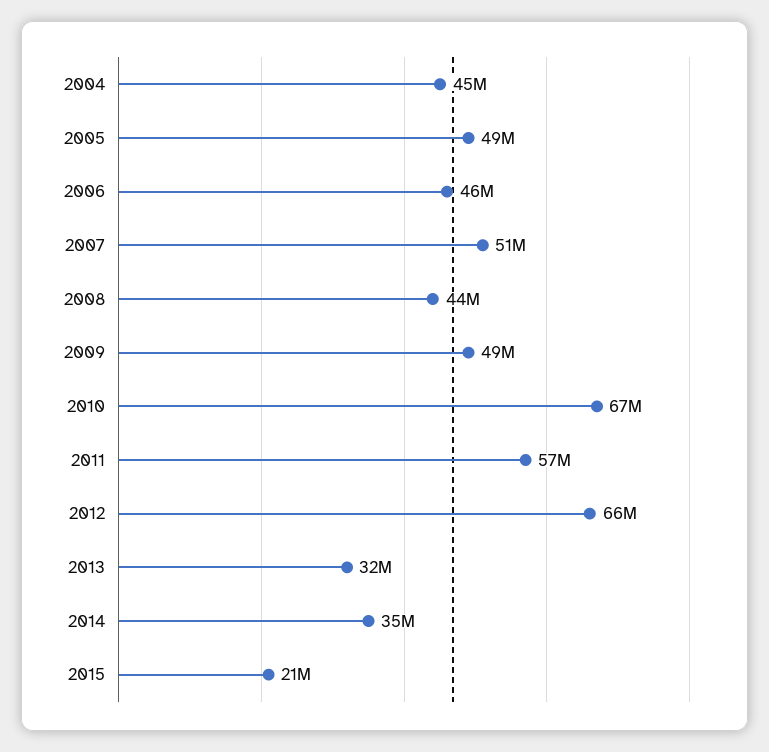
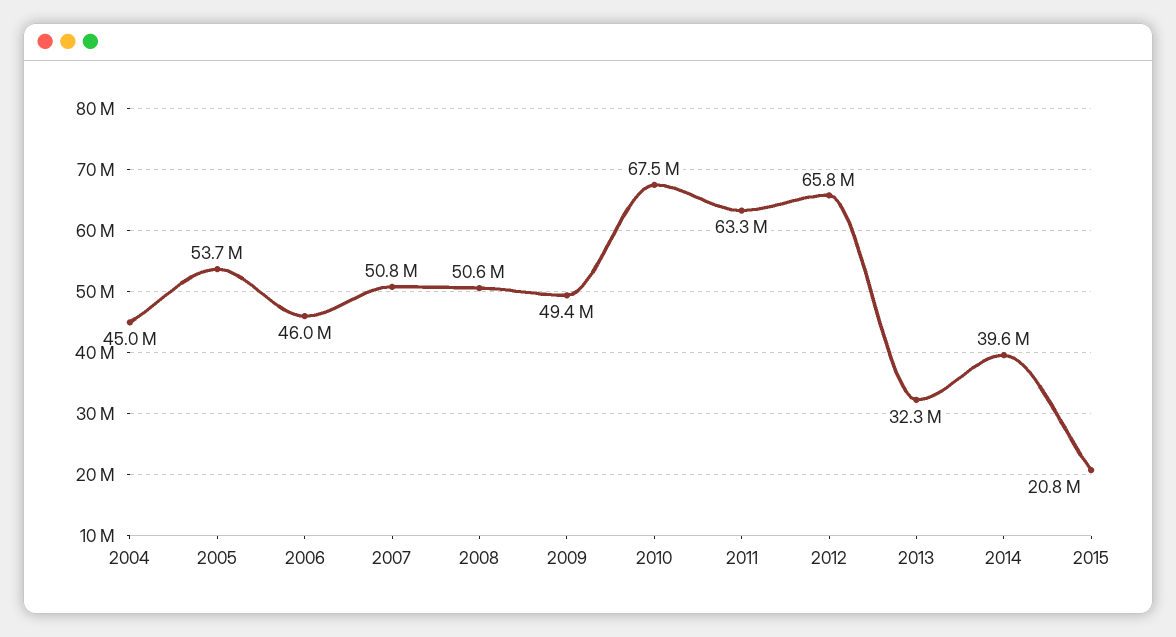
2005: 49000000 -> 53700000
2008: 44000000 -> 50600000
2011: 57000000 -> 63300000
2014: 35000000 -> 39600000

